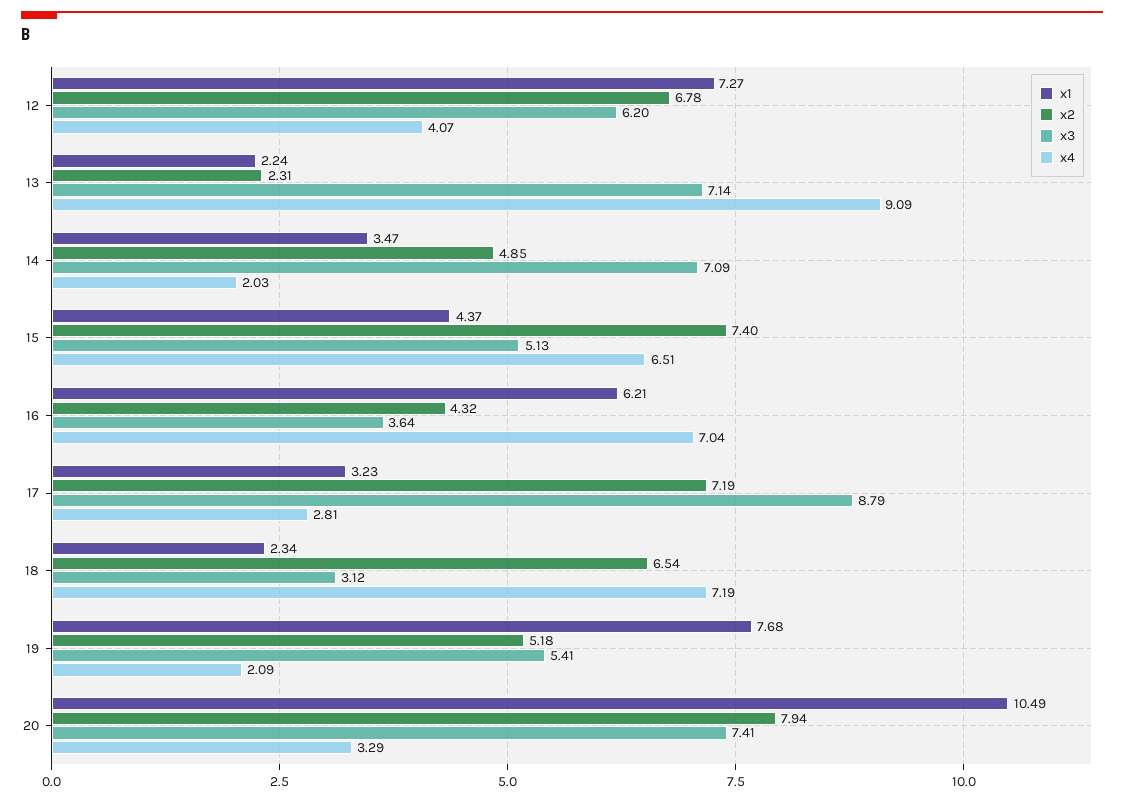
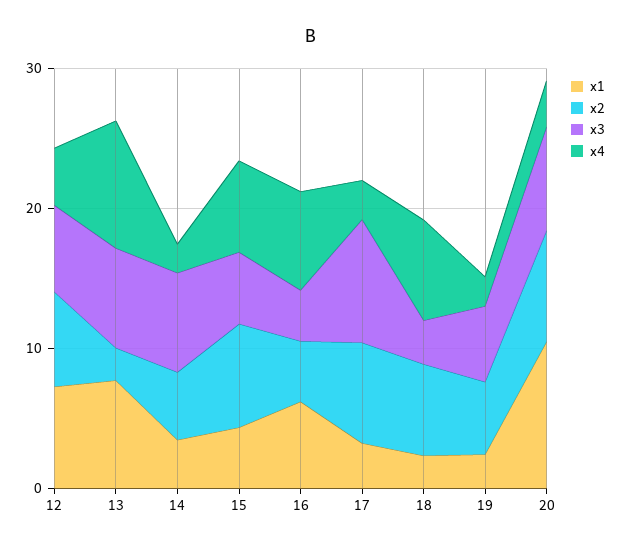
x1, 13: 2.24 -> 8
x1, 19: 7.68 -> 2

